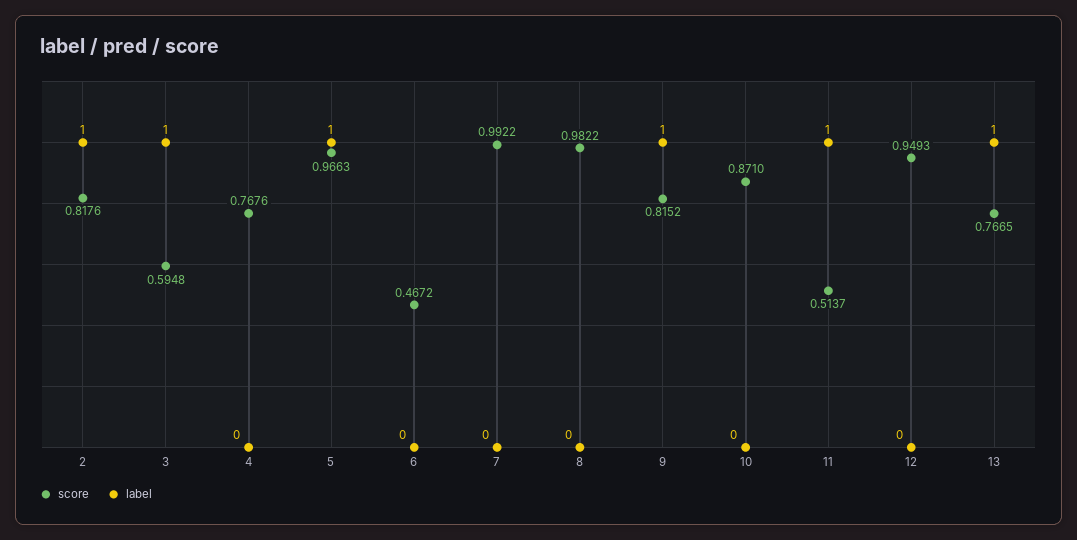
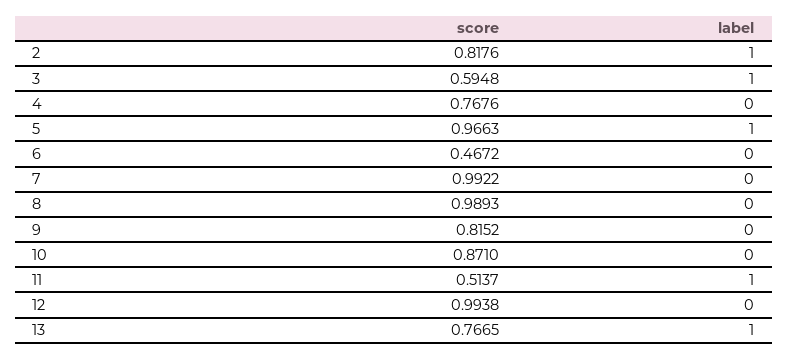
score, 8: 0.9822 -> 0.9893
label, 9: 1 -> 0
score, 12: 0.9493 -> 0.9938

